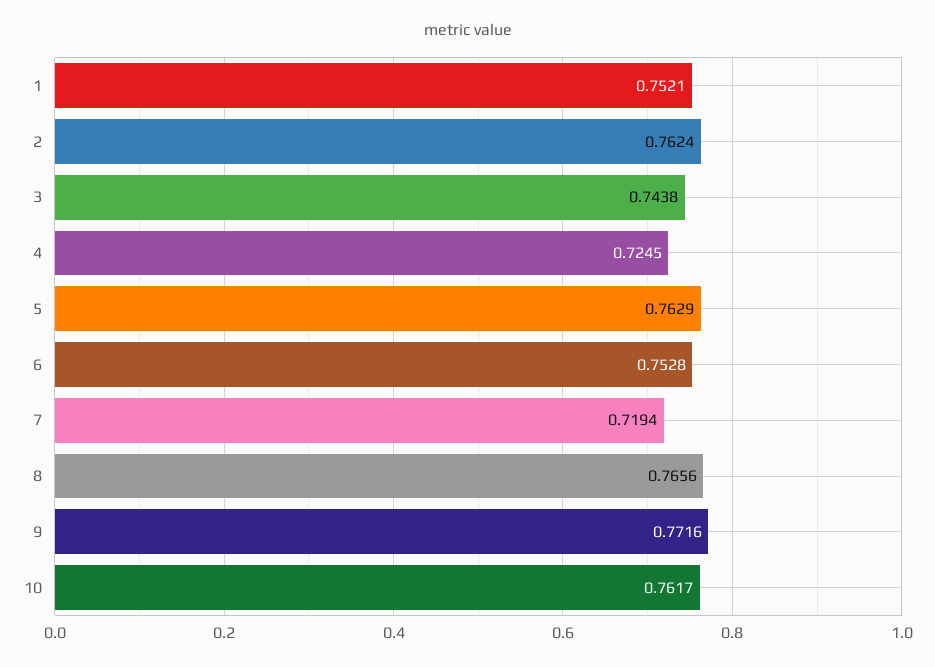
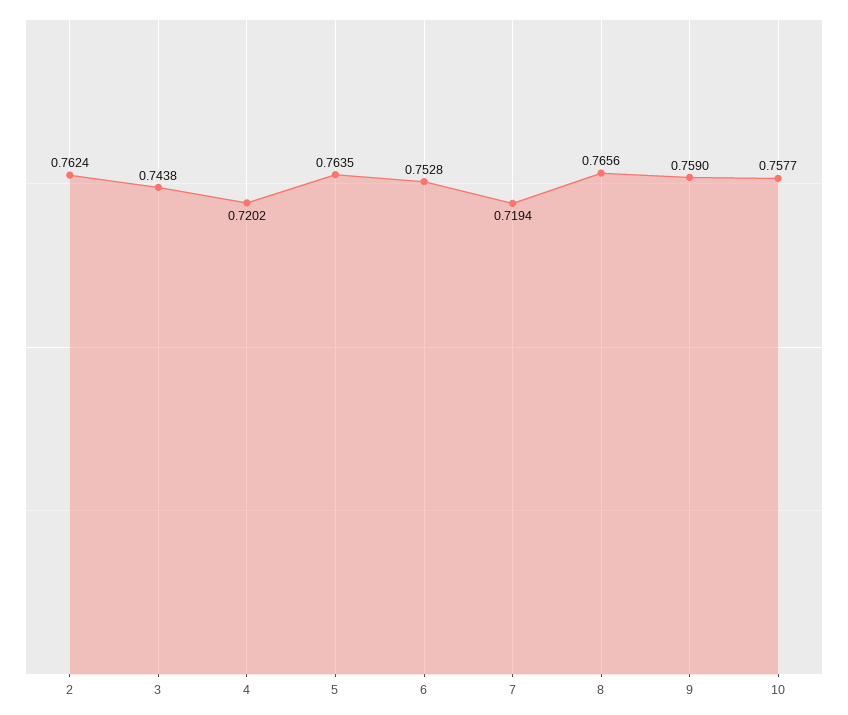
1: 0.7521 -> none
4: 0.7245 -> 0.7202
5: 0.7629 -> 0.7635
9: 0.7716 -> 0.759
10: 0.7617 -> 0.7577

